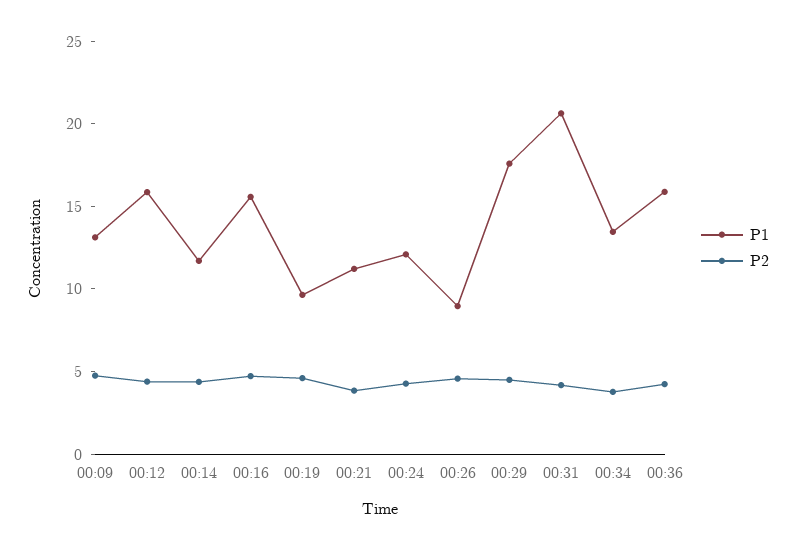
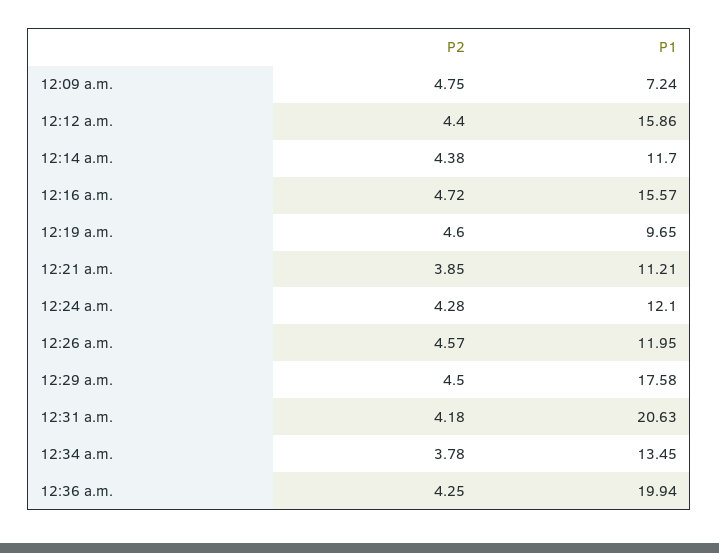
P1, 00:09: 13 -> 7.24
P1, 00:26: 9 -> 11.95
P1, 00:36: 16 -> 19.94

